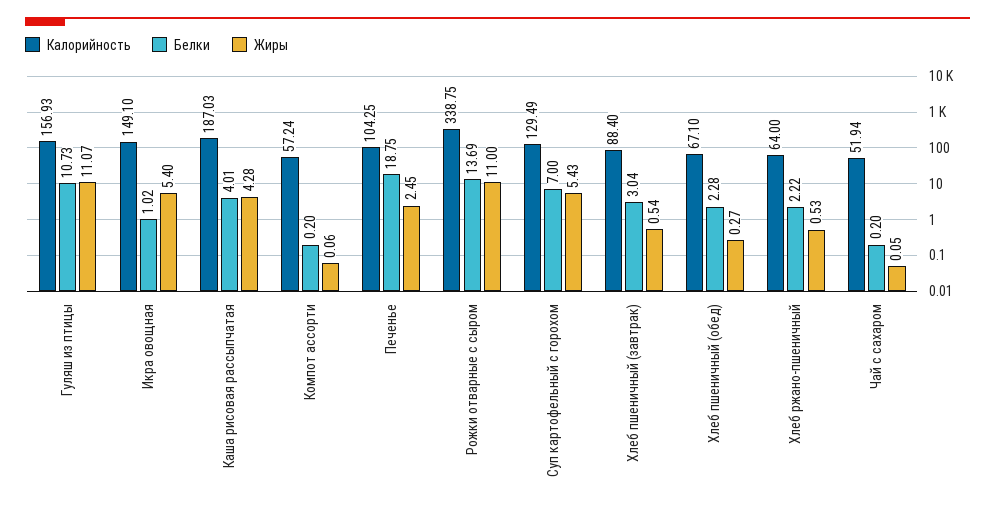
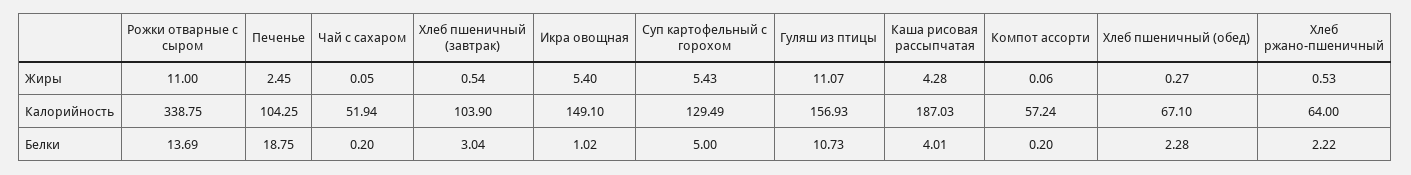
Белки, Суп картофельный с горохом: 7 -> 5
Калорийность, Хлеб пшеничный (завтрак): 88.4 -> 103.9

